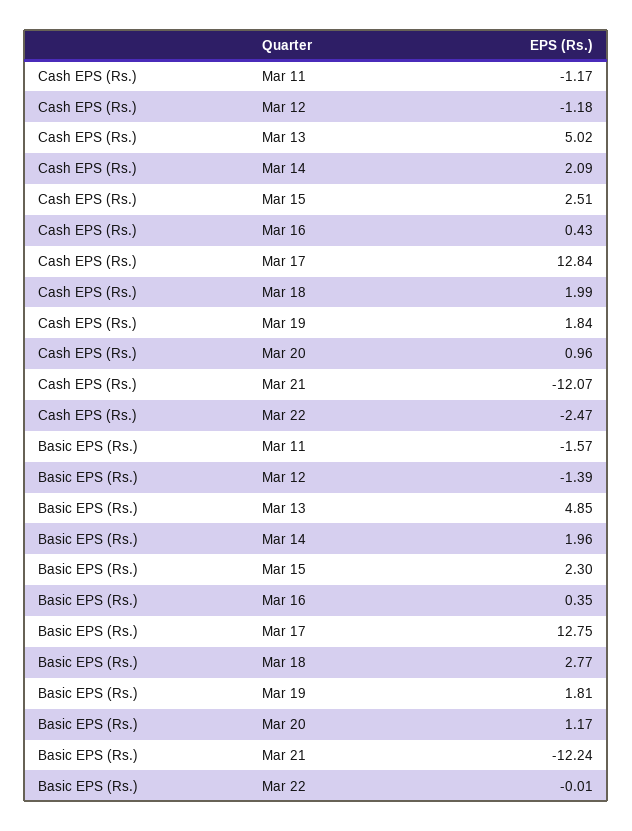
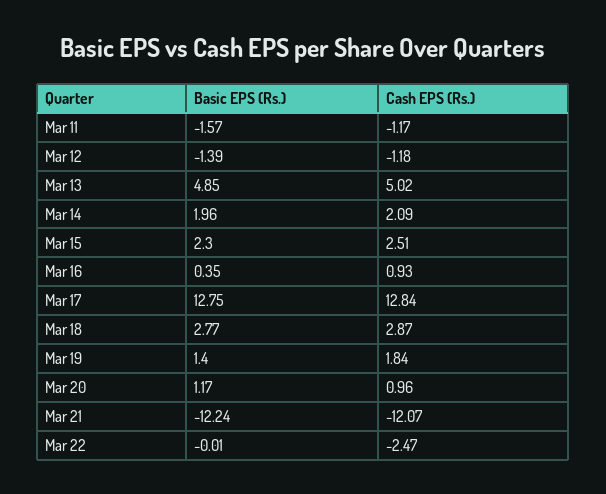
Cash EPS (Rs.), Mar 16: 0.43 -> 0.93
Cash EPS (Rs.), Mar 18: 1.99 -> 2.87
Basic EPS (Rs.), Mar 19: 1.81 -> 1.4

